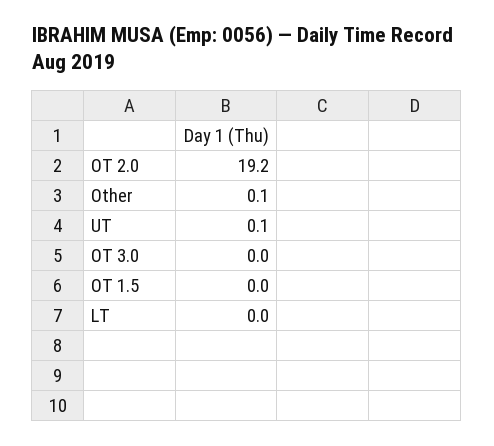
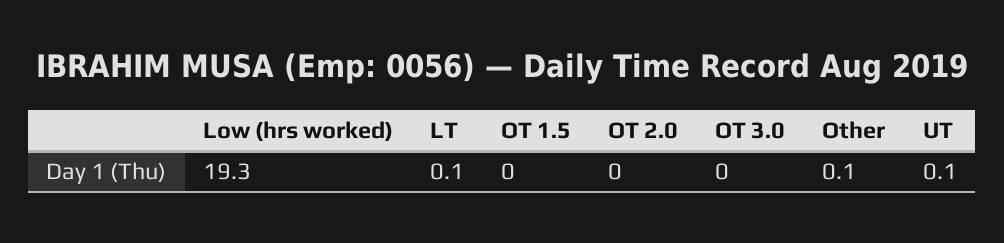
OT 2.0: 19.2 -> 0
LT: 0 -> 0.1
Low (hrs worked): none -> 19.3

